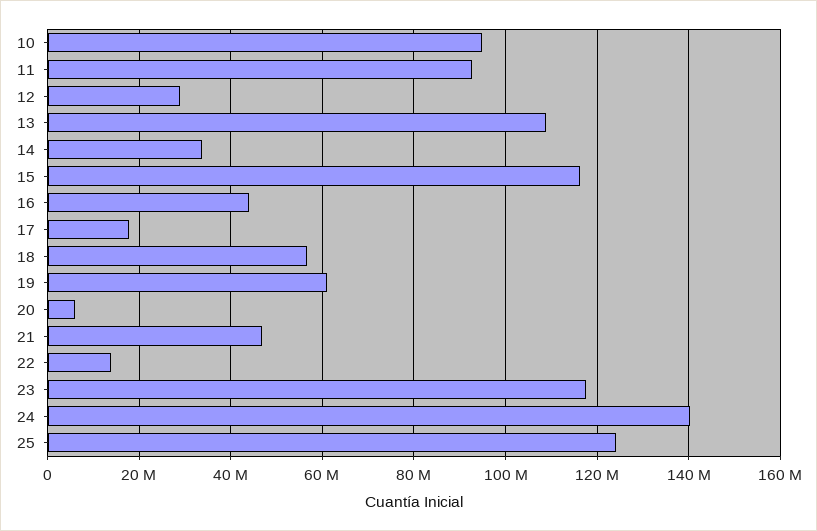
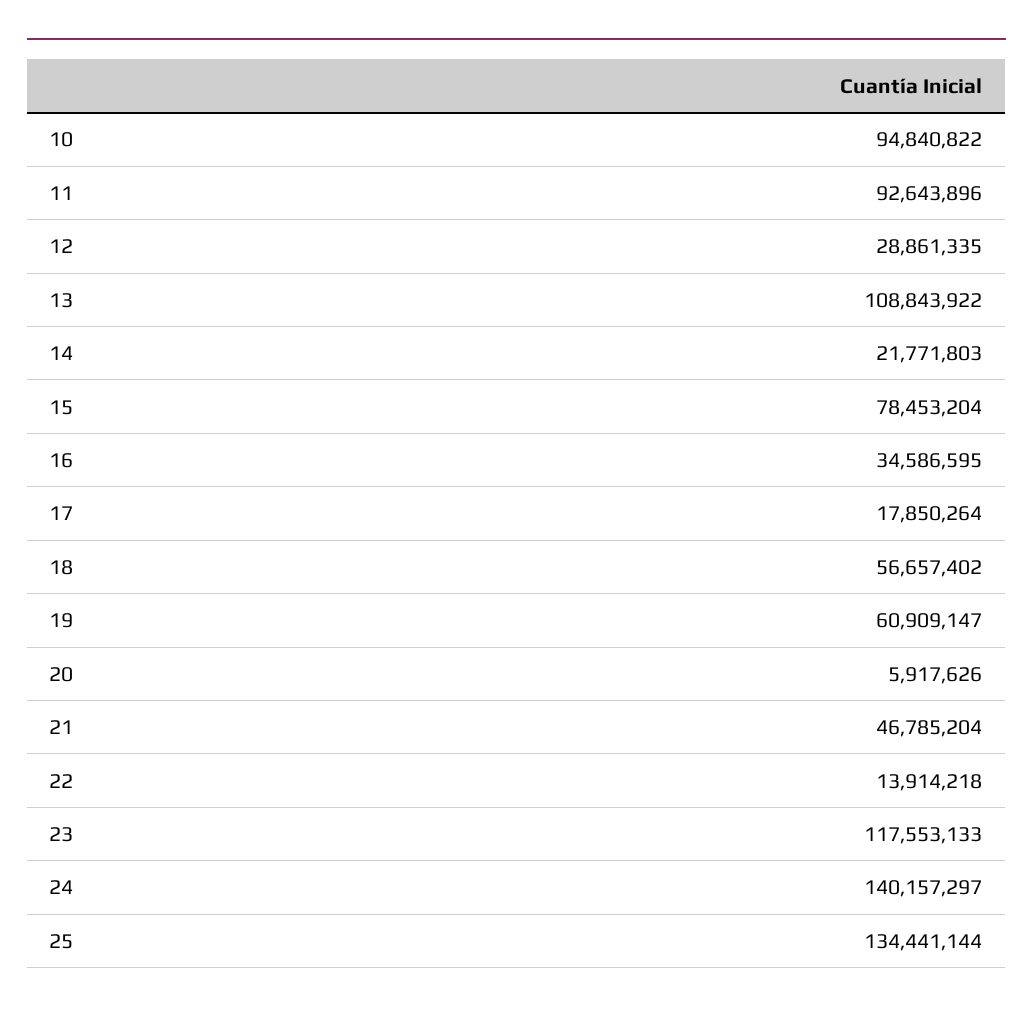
14: 34000000 -> 21771803
15: 116000000 -> 78453204
16: 44000000 -> 34586595
25: 124000000 -> 134441144

